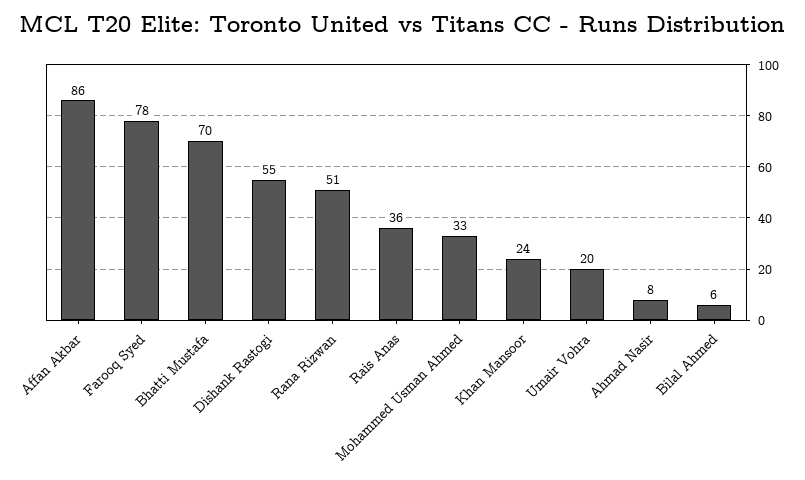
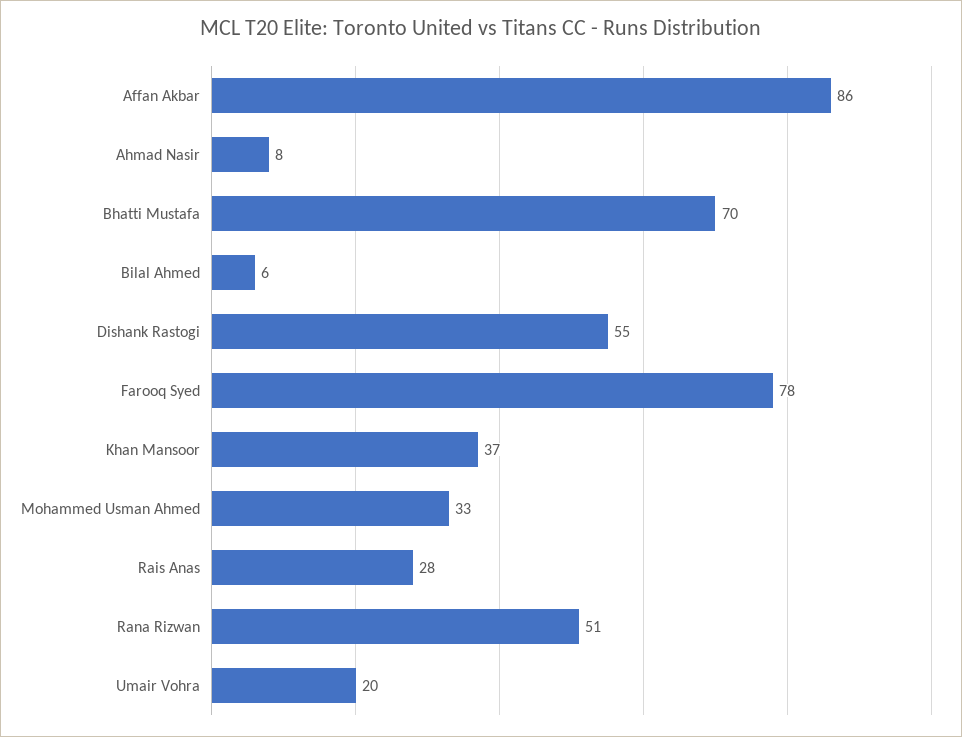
Rais Anas: 36 -> 28
Khan Mansoor: 24 -> 37

